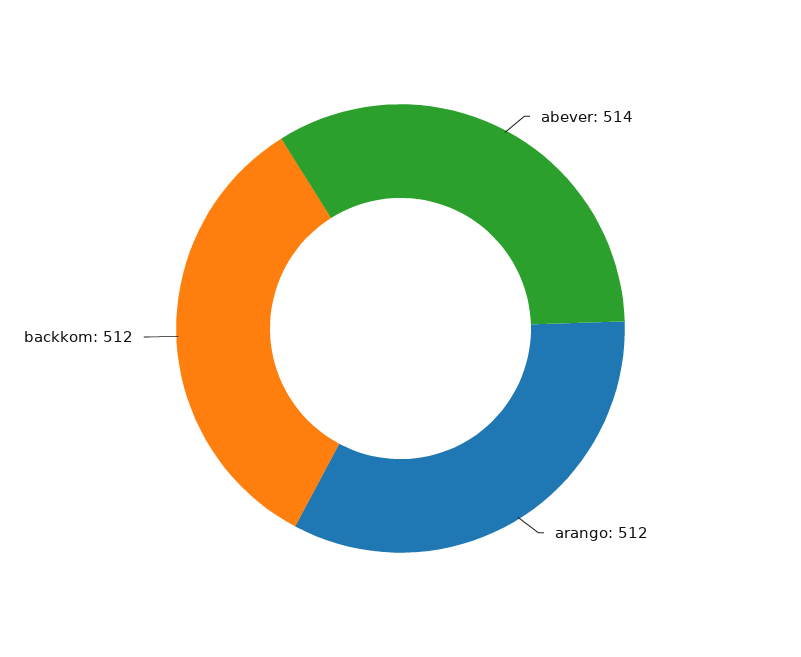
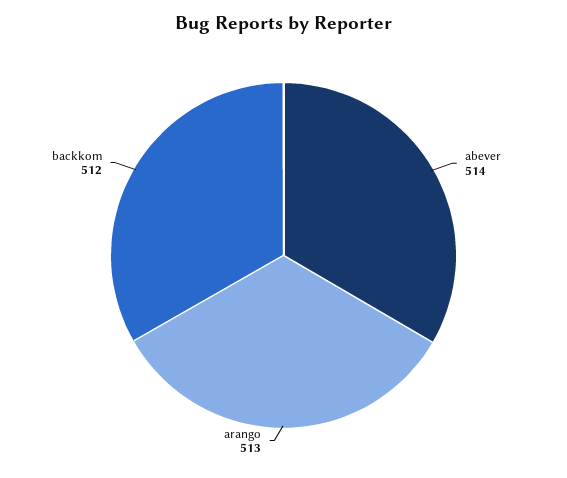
arango: 512 -> 513

